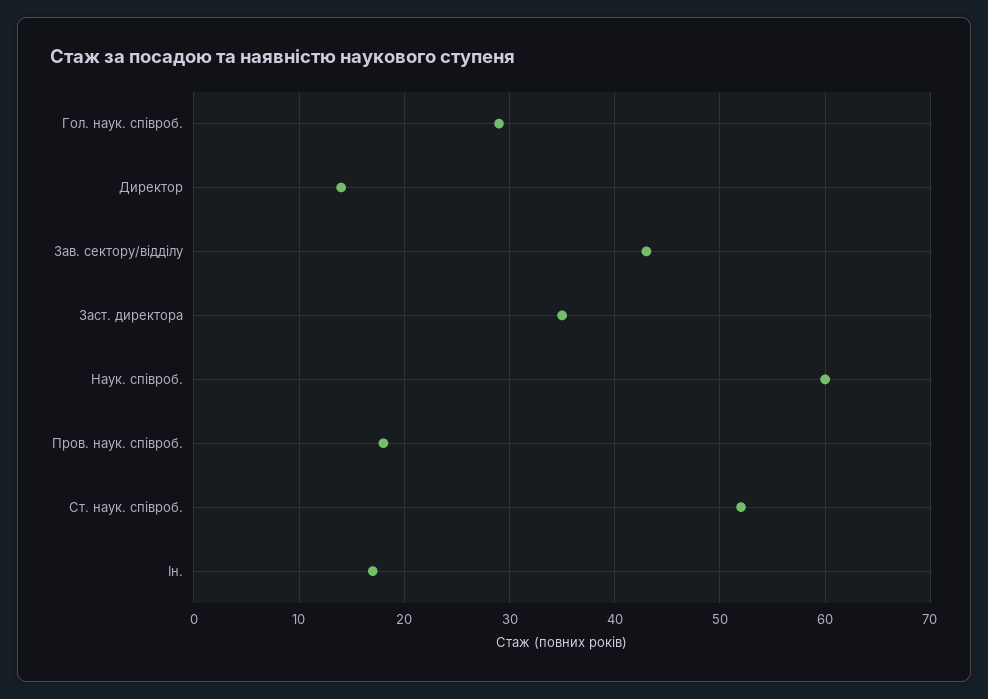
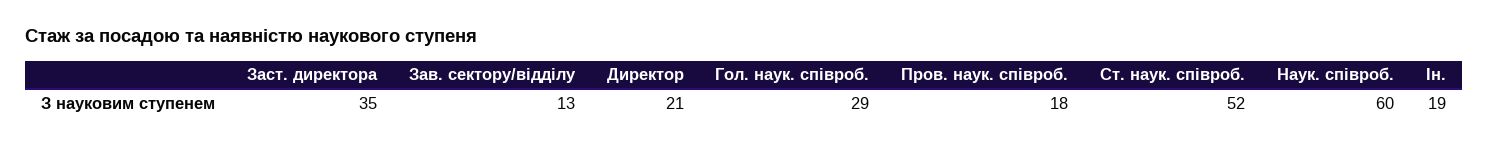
Директор: 14 -> 21
Зав. сектору/відділу: 43 -> 13
Ін.: 17 -> 19

